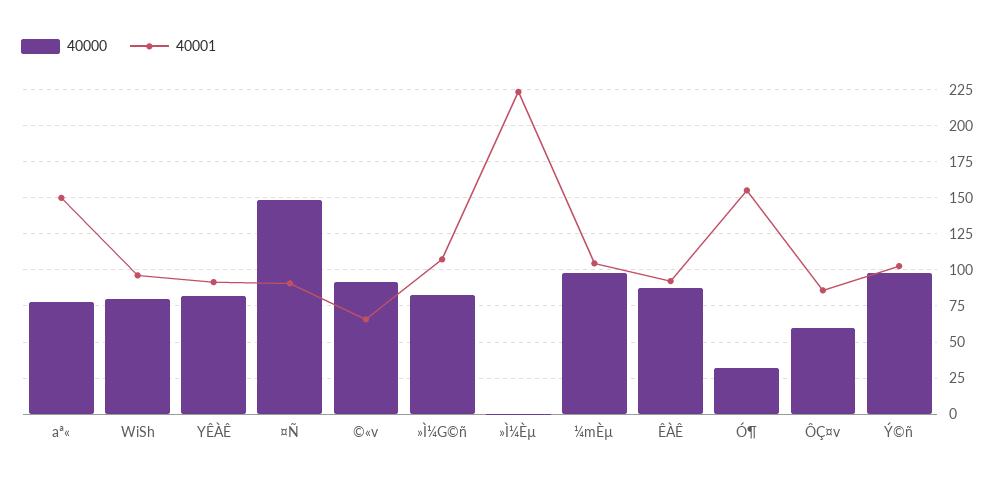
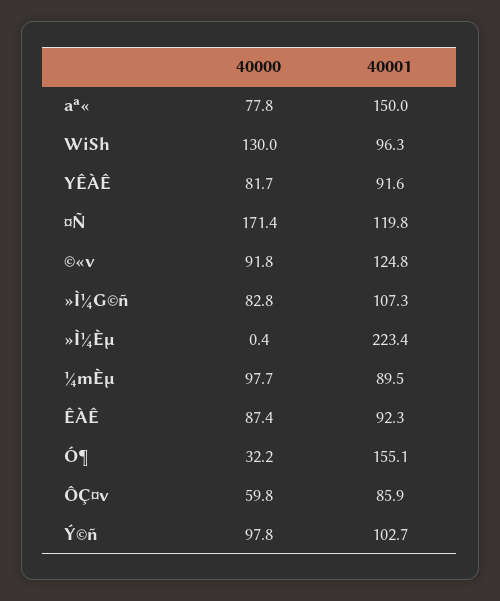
40000, WiSh: 80 -> 130
40000, ¤Ñ: 150 -> 171.4
40001, ¤Ñ: 90 -> 119.8
40001, ©«v: 65 -> 124.8
40001, ¼mÈµ: 105 -> 89.5

